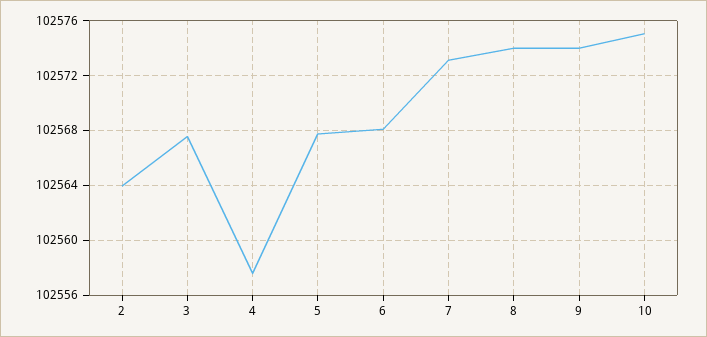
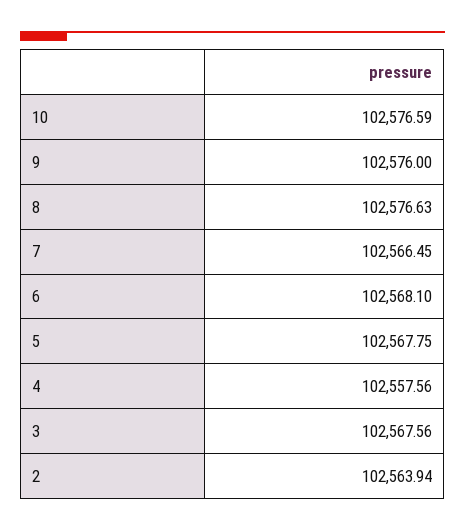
7: 102573 -> 102566.45
8: 102574 -> 102576.63
9: 102574 -> 102576
10: 102575 -> 102576.59

